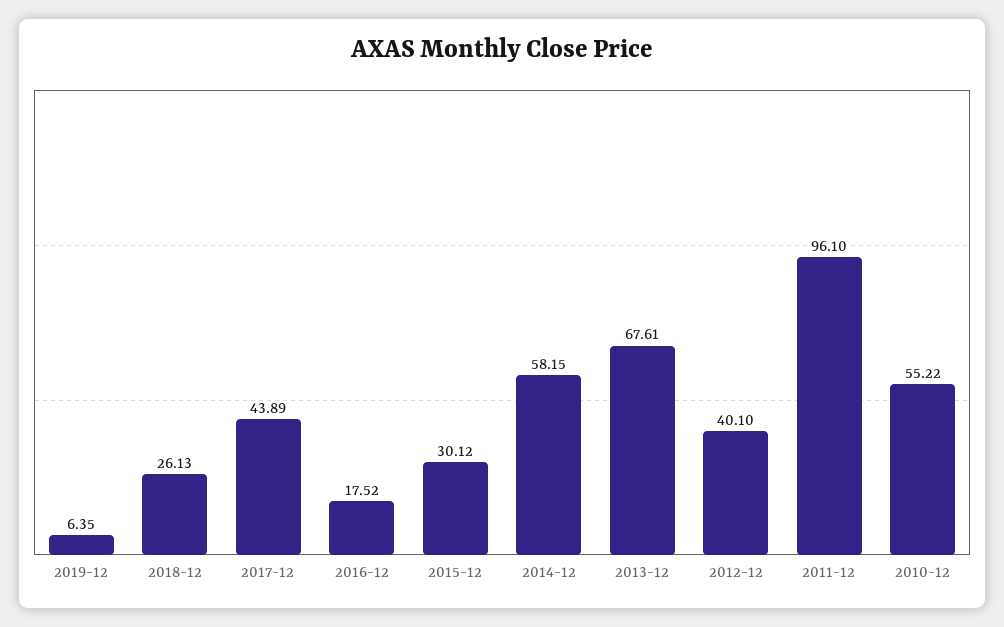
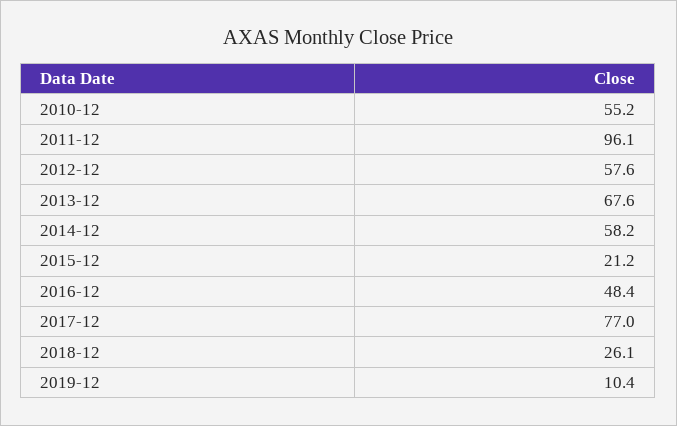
2019-12: 6.35 -> 10.4
2017-12: 43.89 -> 77
2016-12: 17.52 -> 48.4
2015-12: 30.12 -> 21.2
2012-12: 40.1 -> 57.6

